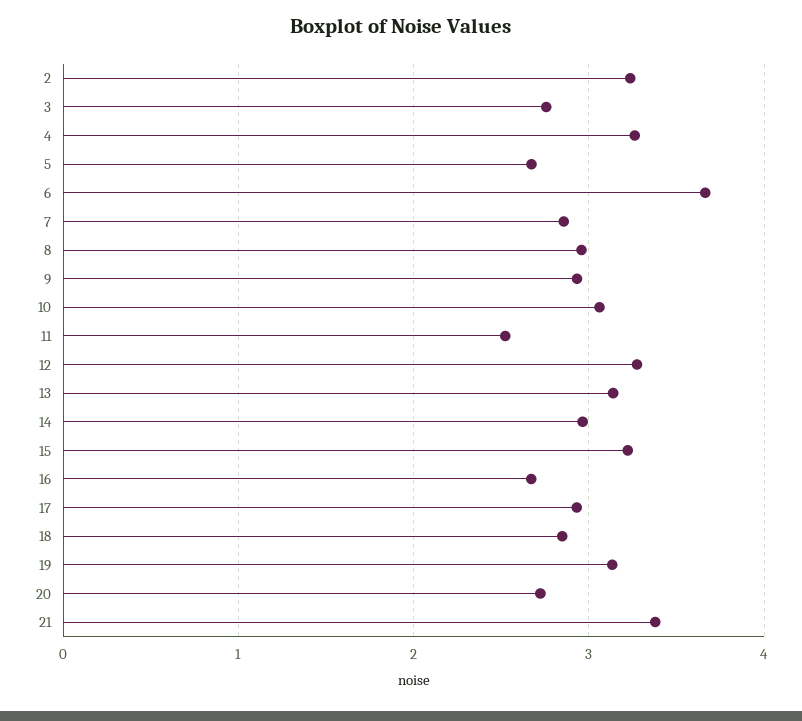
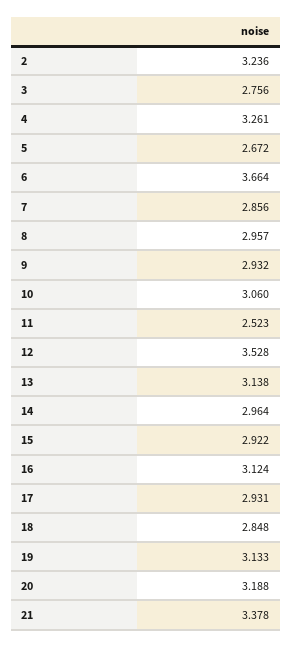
12: 3.3 -> 3.528
15: 3.2 -> 2.922
16: 2.7 -> 3.124
20: 2.7 -> 3.188

